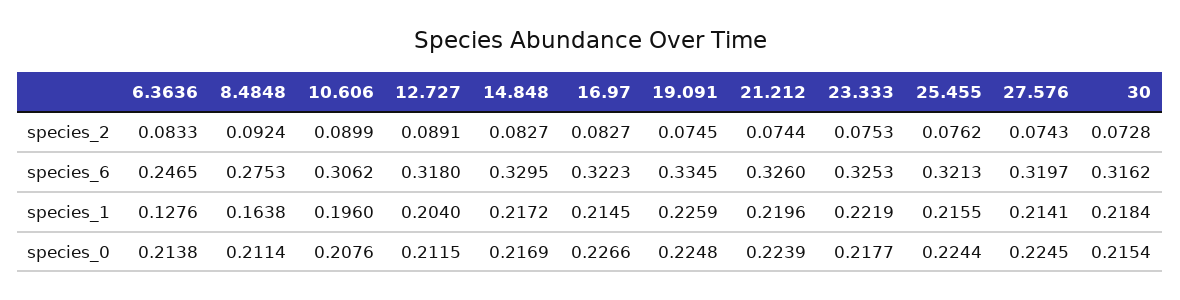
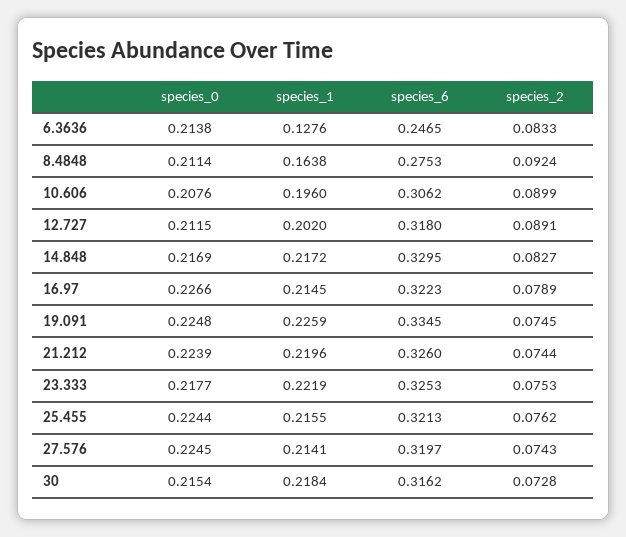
16.97, species_2: 0.0827 -> 0.0789
12.727, species_1: 0.204 -> 0.202

